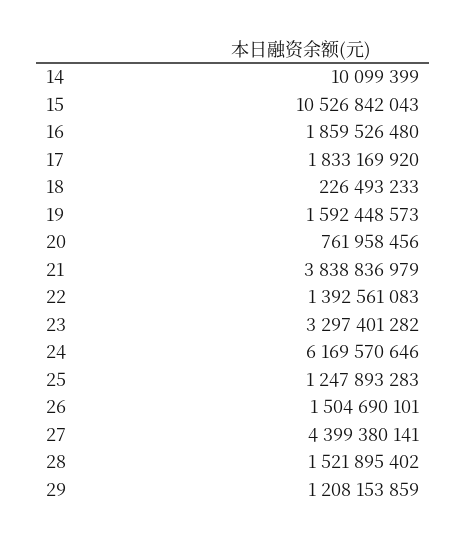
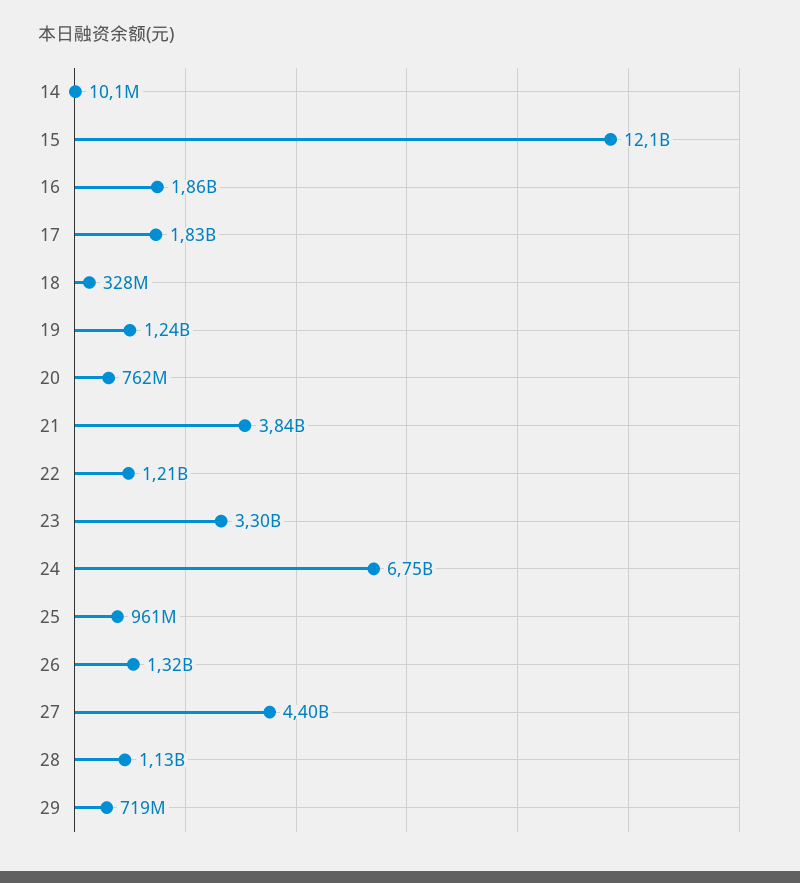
15: 10526842043 -> 12100000000
18: 226493233 -> 328000000
19: 1592448573 -> 1240000000
22: 1392561083 -> 1210000000
24: 6169570646 -> 6750000000
25: 1247893283 -> 961000000
26: 1504690101 -> 1320000000
28: 1521895402 -> 1130000000
29: 1208153859 -> 719000000

